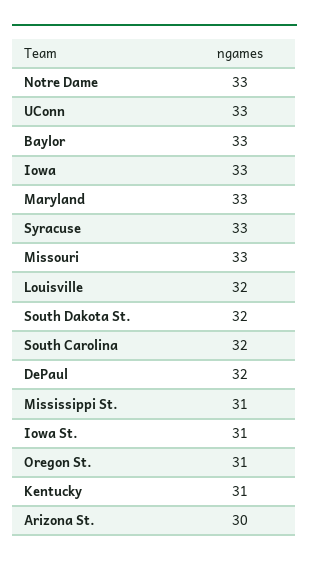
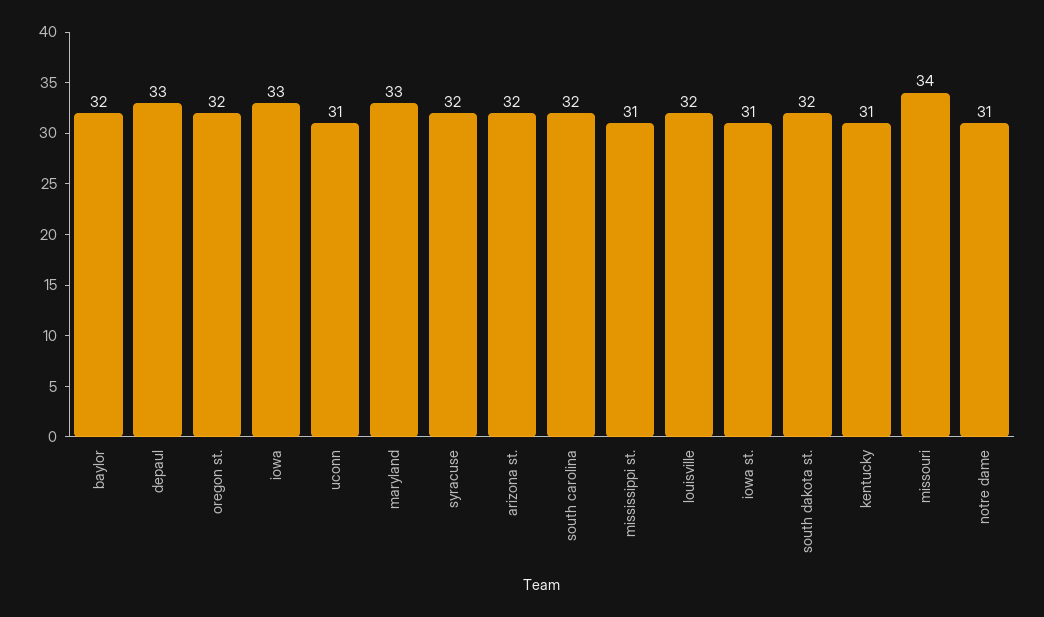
Notre Dame: 33 -> 31
UConn: 33 -> 31
Baylor: 33 -> 32
Syracuse: 33 -> 32
Missouri: 33 -> 34
DePaul: 32 -> 33
Oregon St.: 31 -> 32
Arizona St.: 30 -> 32

